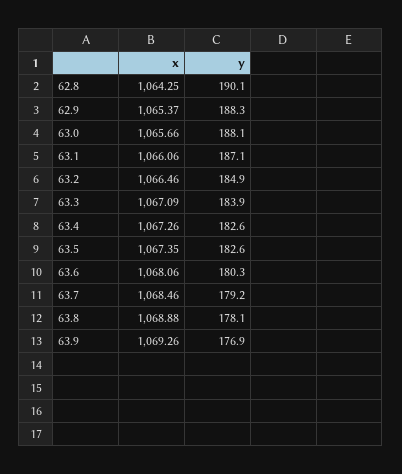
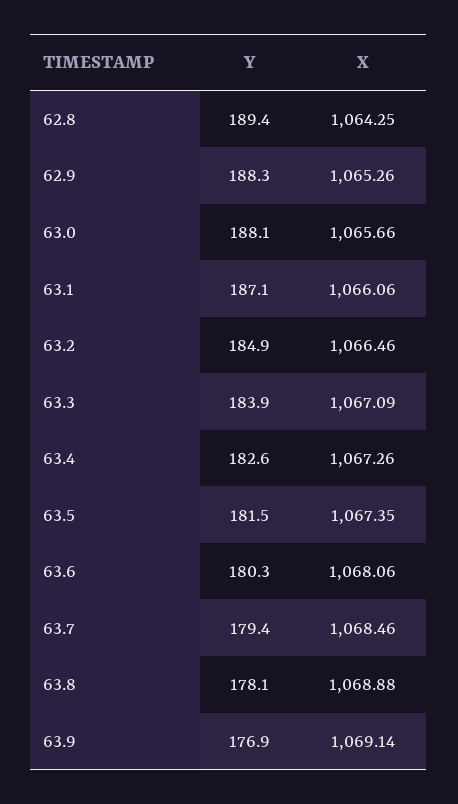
y, 62.8: 190.1 -> 189.4
x, 62.9: 1065.37 -> 1065.26
y, 63.5: 182.6 -> 181.5
y, 63.7: 179.2 -> 179.4
x, 63.9: 1069.26 -> 1069.14

